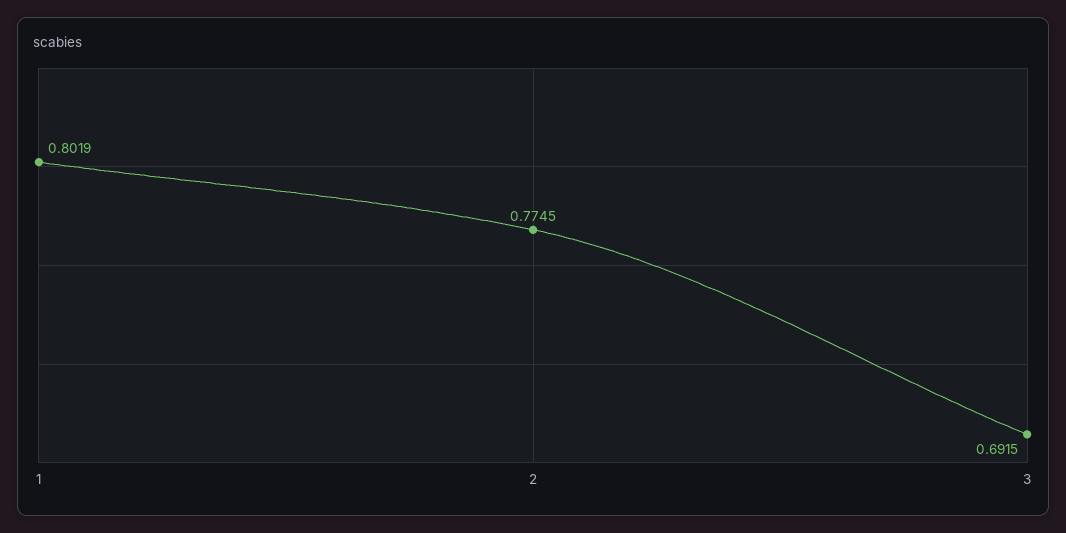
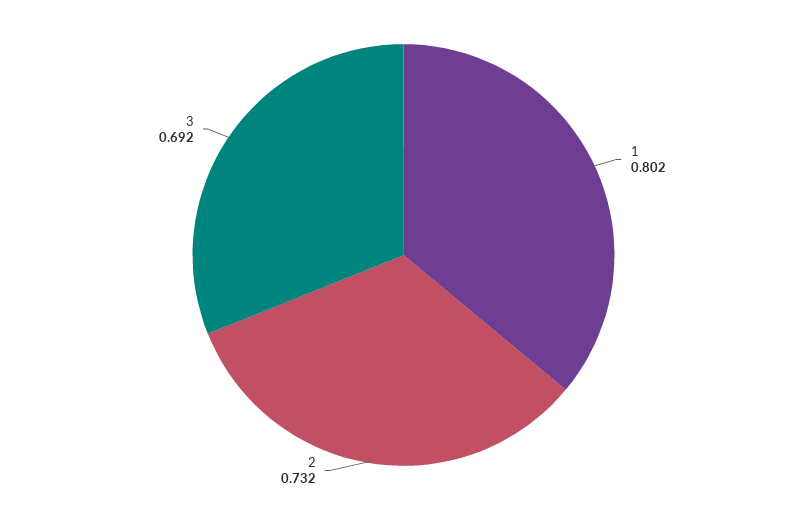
2: 0.7745 -> 0.732

